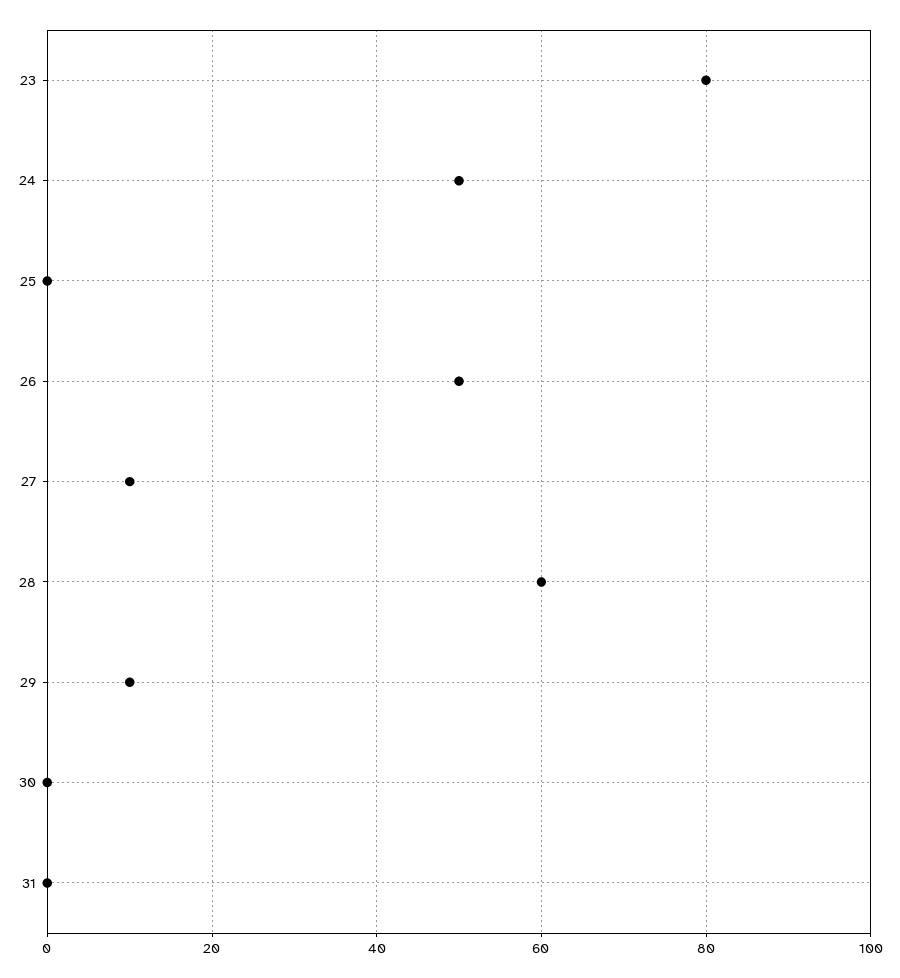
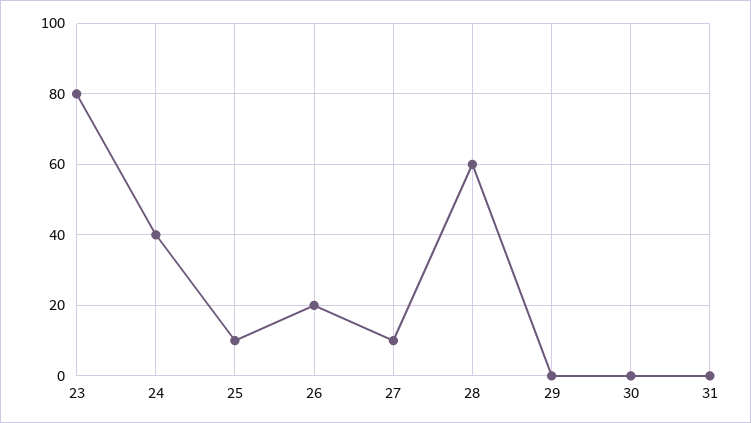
24: 50 -> 40
25: 0 -> 10
26: 50 -> 20
29: 10 -> 0

